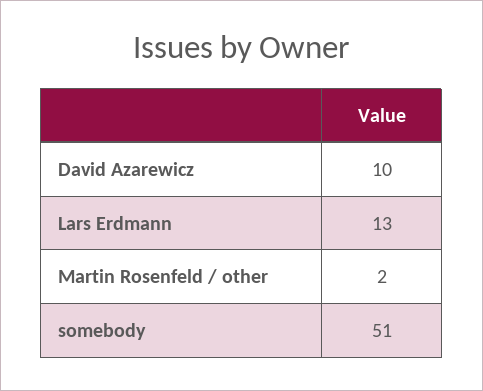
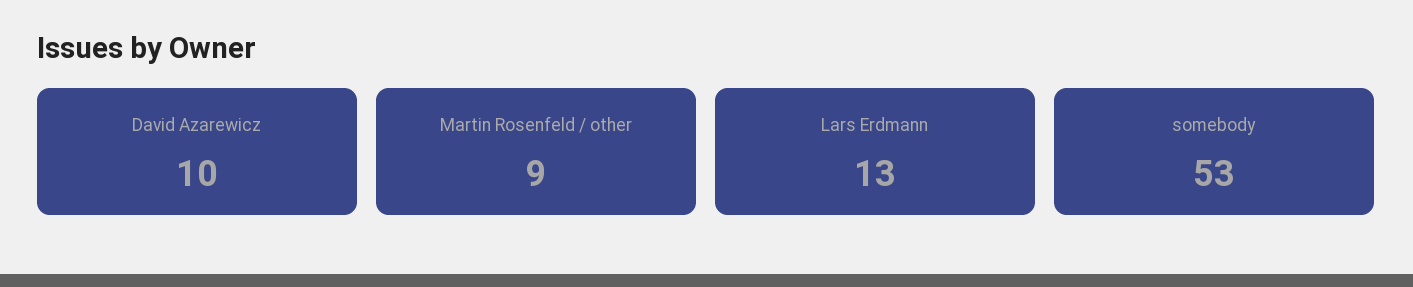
Martin Rosenfeld / other: 2 -> 9
somebody: 51 -> 53

